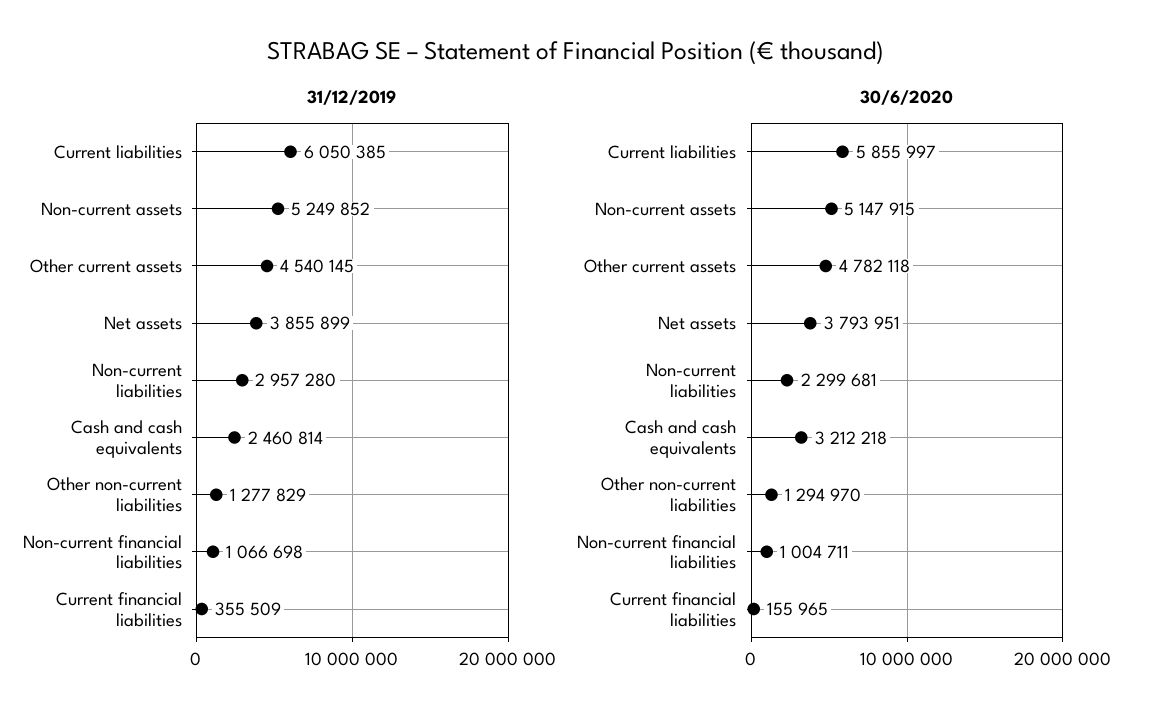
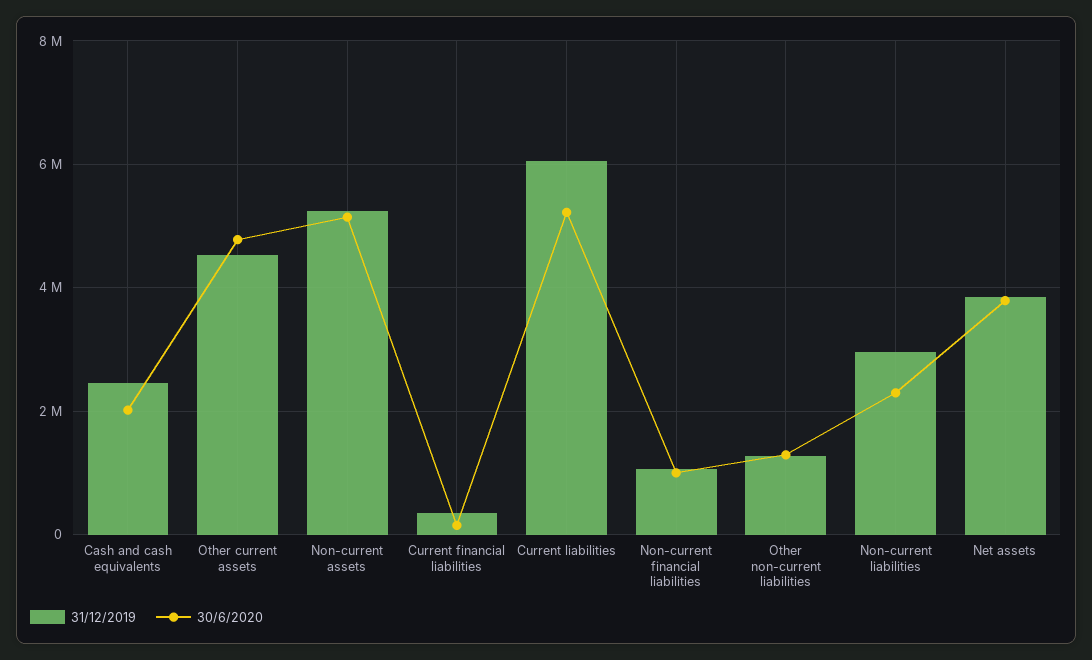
30/6/2020, Current liabilities: 5855997 -> 5200000
30/6/2020, Cash and cash equivalents: 3212218 -> 2000000

